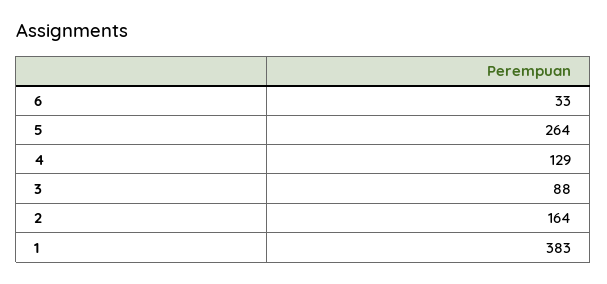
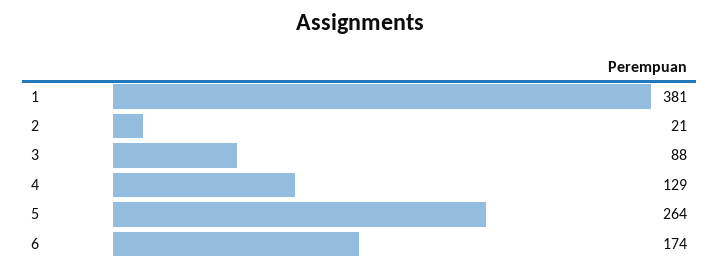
6: 33 -> 174
2: 164 -> 21
1: 383 -> 381

